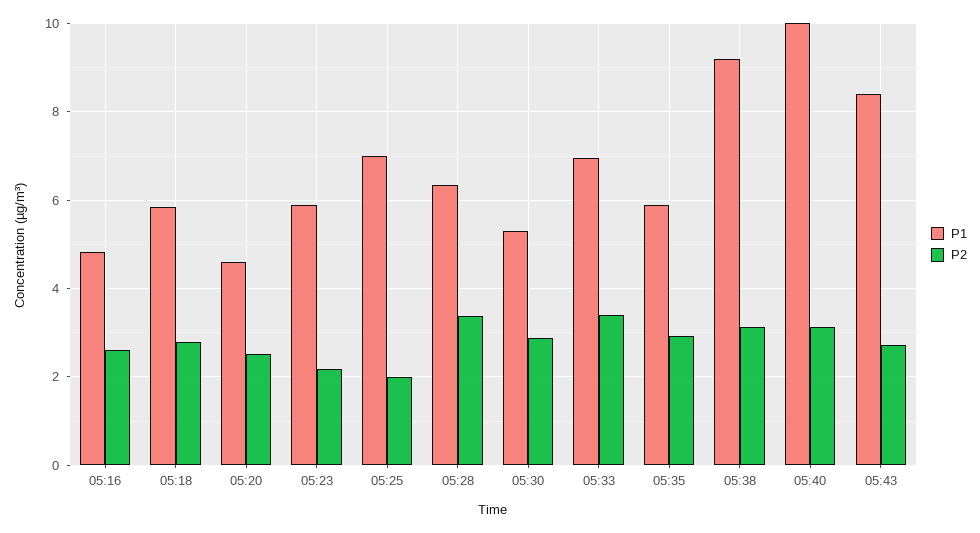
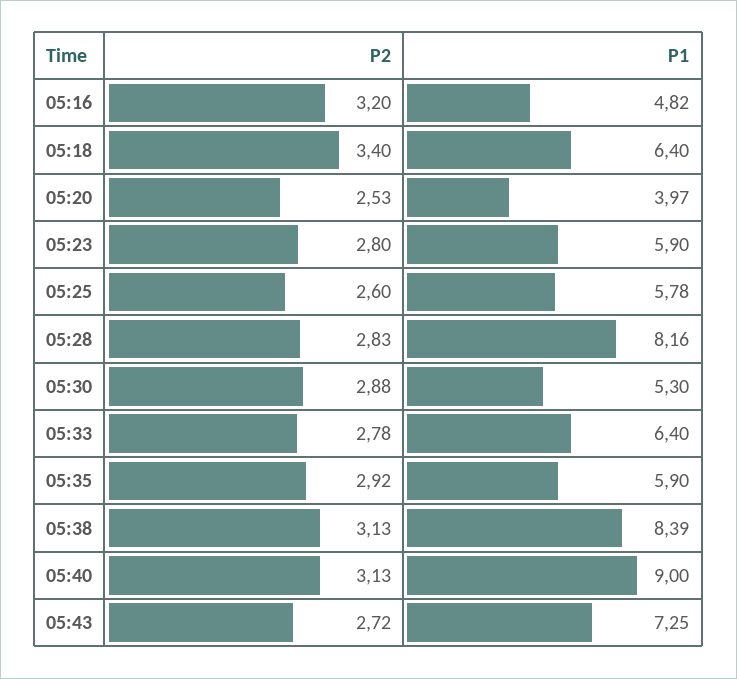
P2, 05:16: 2.6 -> 3.2
P1, 05:18: 5.8 -> 6.4
P2, 05:18: 2.8 -> 3.4
P1, 05:20: 4.6 -> 3.97
P2, 05:23: 2.2 -> 2.8
P1, 05:25: 7 -> 5.78
P2, 05:25: 2 -> 2.6
P1, 05:28: 6.4 -> 8.16
P2, 05:28: 3.4 -> 2.83
P1, 05:33: 7 -> 6.4
P2, 05:33: 3.4 -> 2.78
P1, 05:38: 9.2 -> 8.39
P1, 05:40: 10 -> 9
P1, 05:43: 8.4 -> 7.25

